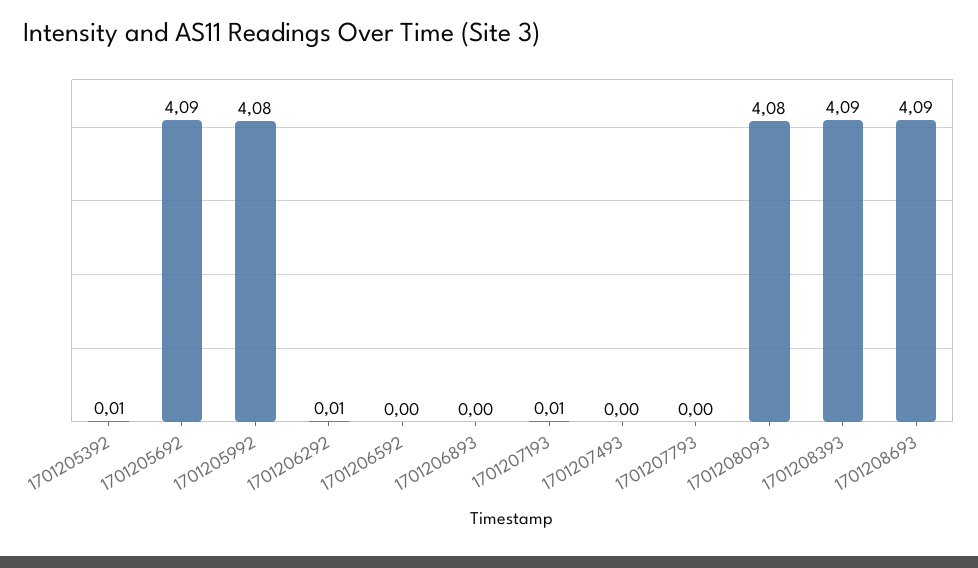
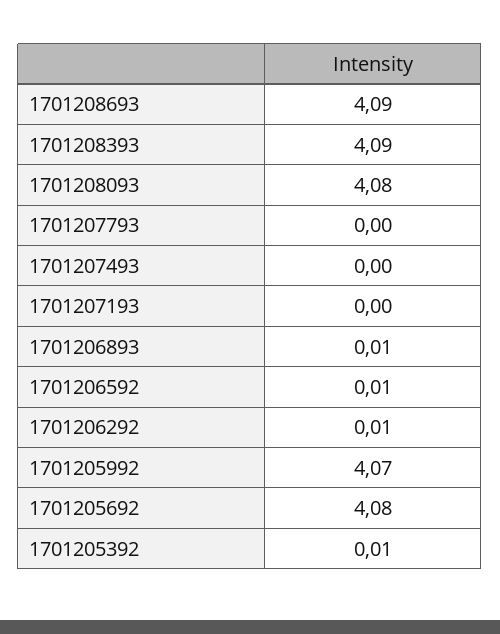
1701205692: 4.09 -> 4.08
1701205992: 4.08 -> 4.07
1701206592: 0 -> 0.01
1701206893: 0 -> 0.01
1701207193: 0.01 -> 0

